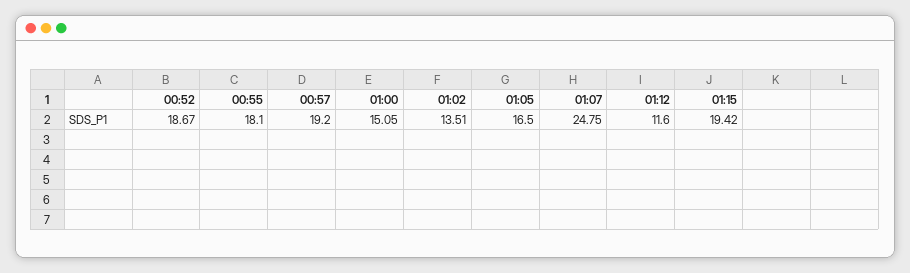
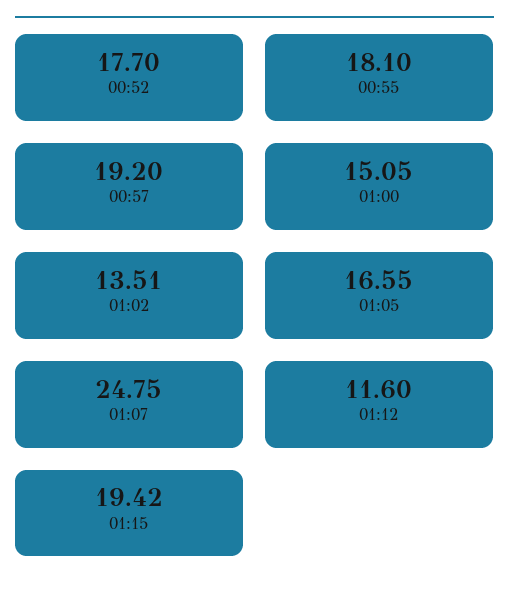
00:52: 18.67 -> 17.7
01:05: 16.5 -> 16.55

